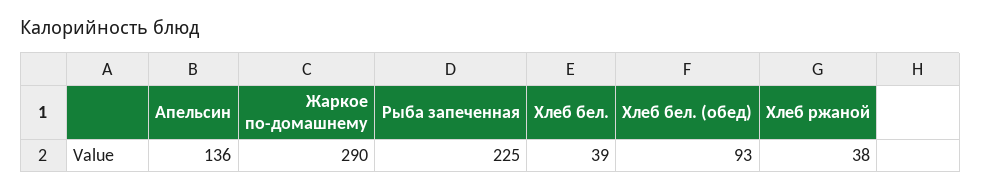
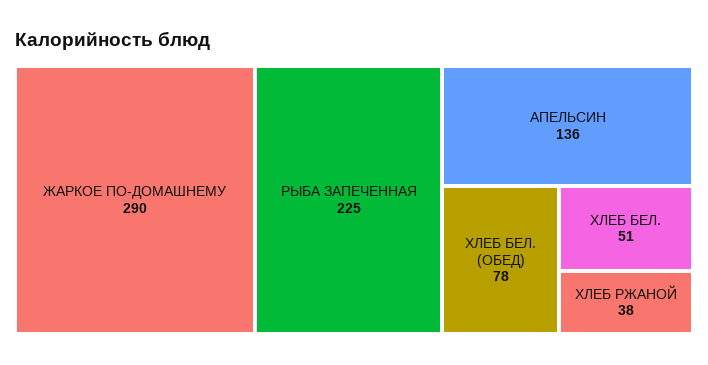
Хлеб бел.: 39 -> 51
Хлеб бел. (обед): 93 -> 78

